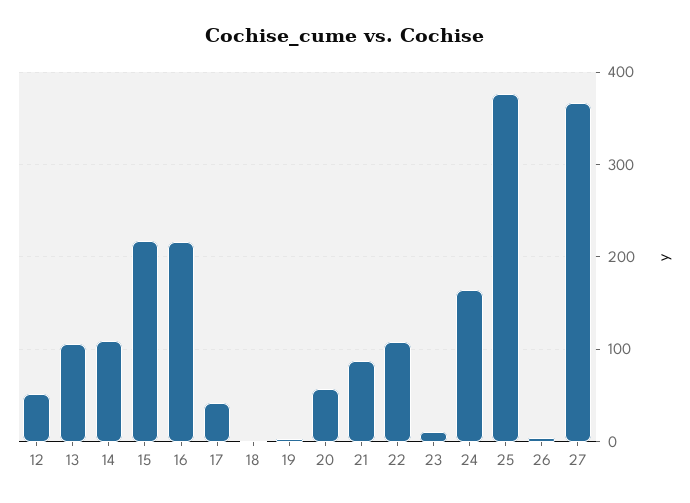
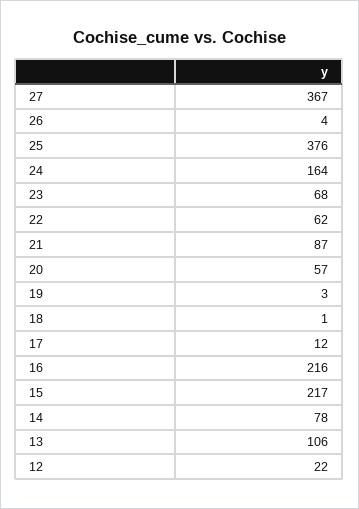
12: 50 -> 22
14: 110 -> 78
17: 40 -> 12
22: 110 -> 62
23: 10 -> 68

